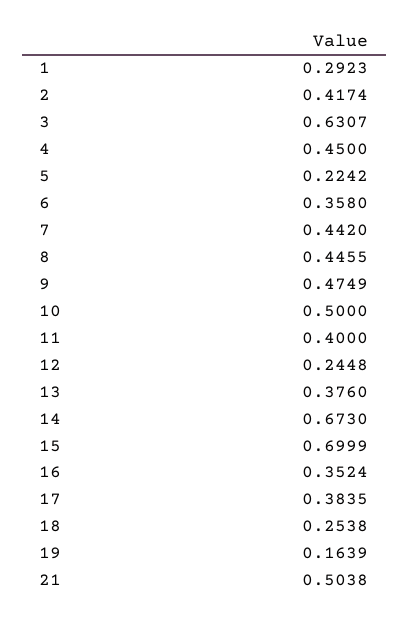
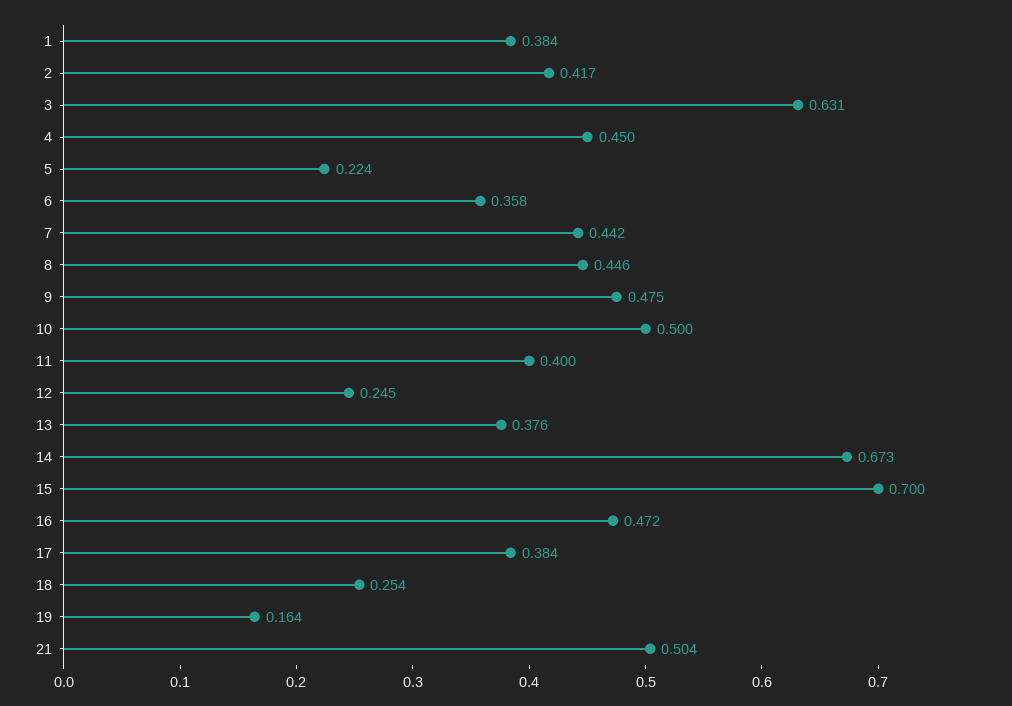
1: 0.2923 -> 0.384
16: 0.3524 -> 0.472

